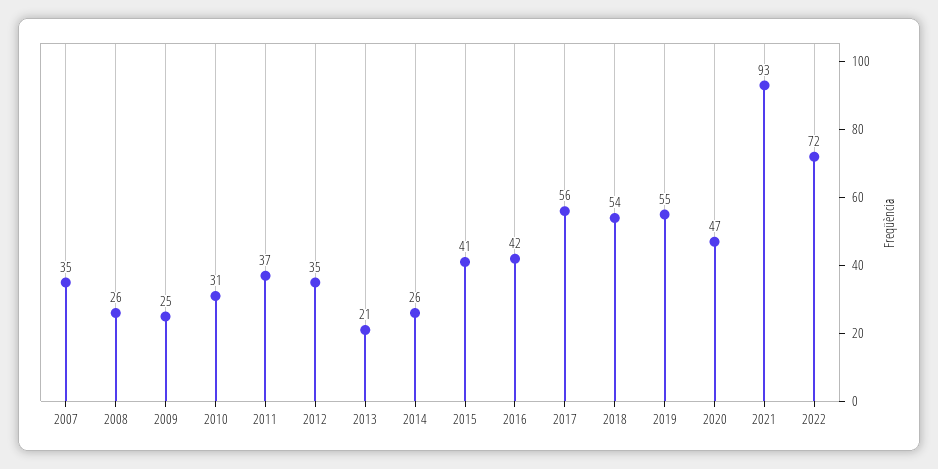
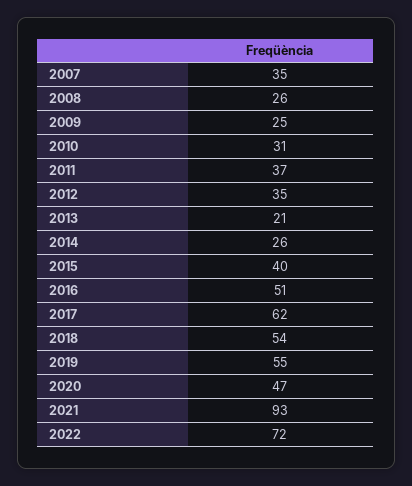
2015: 41 -> 40
2016: 42 -> 51
2017: 56 -> 62

